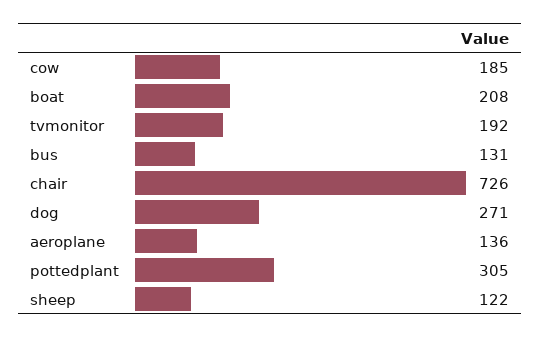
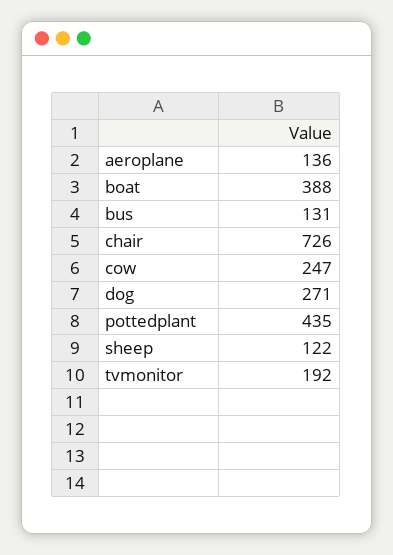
cow: 185 -> 247
boat: 208 -> 388
pottedplant: 305 -> 435

